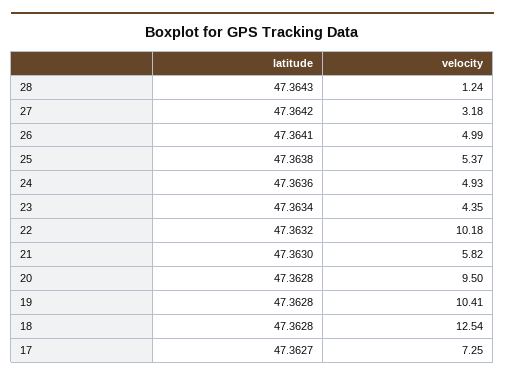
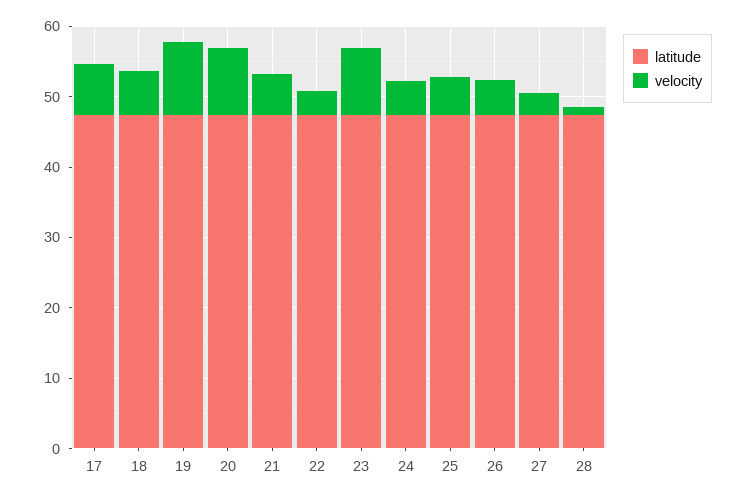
velocity, 23: 4.35 -> 10
velocity, 22: 10.18 -> 4
velocity, 18: 12.54 -> 6

